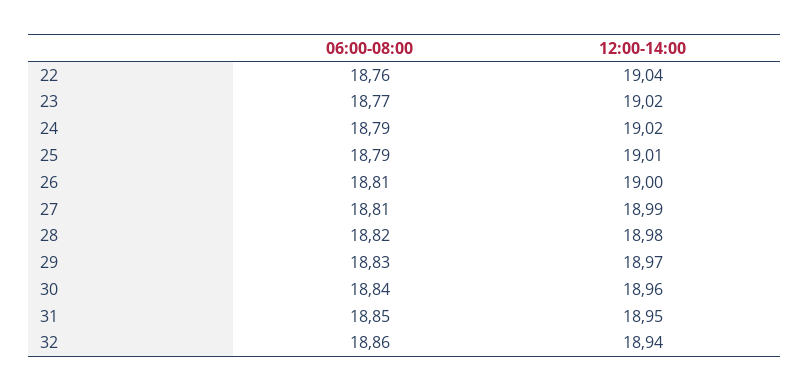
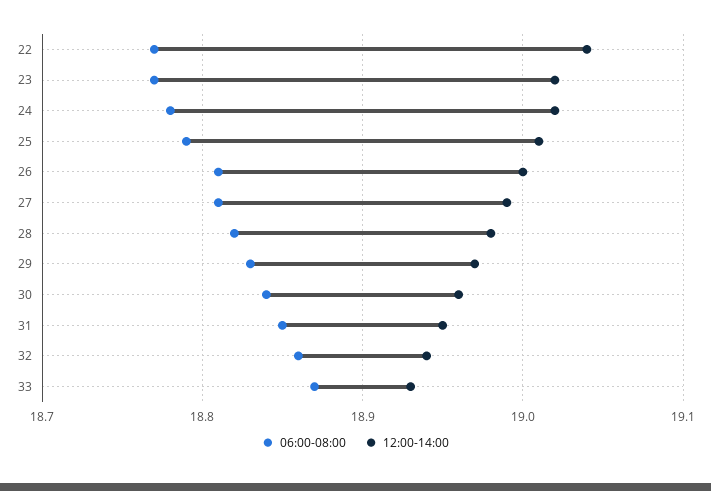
06:00-08:00, 22: 18.76 -> 18.77
06:00-08:00, 24: 18.79 -> 18.78
06:00-08:00, 33: none -> 18.87
12:00-14:00, 33: none -> 18.93

